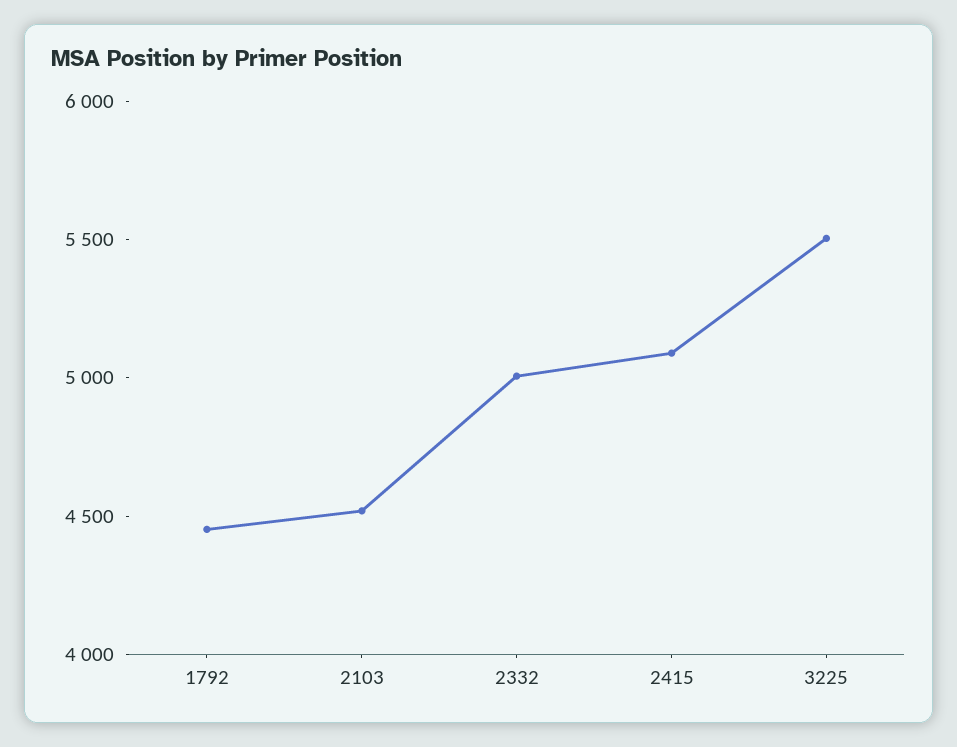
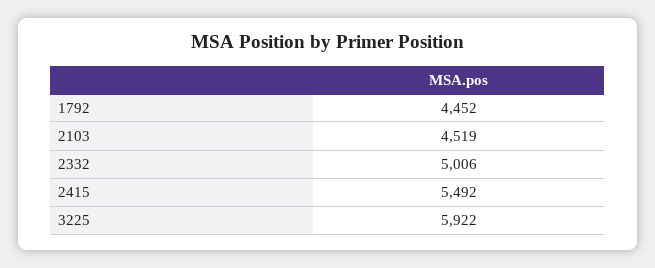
2415: 5100 -> 5492
3225: 5500 -> 5922

